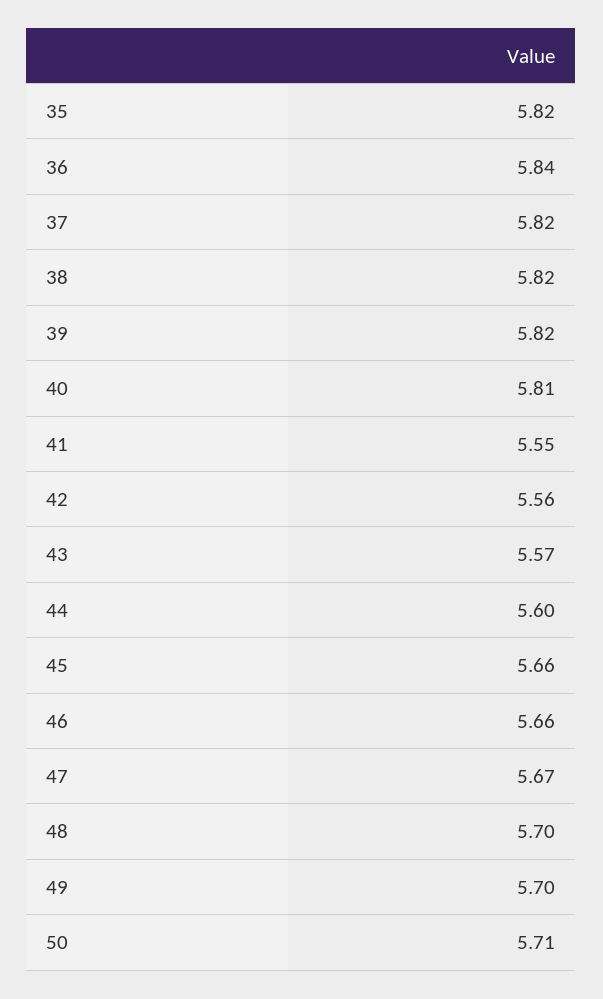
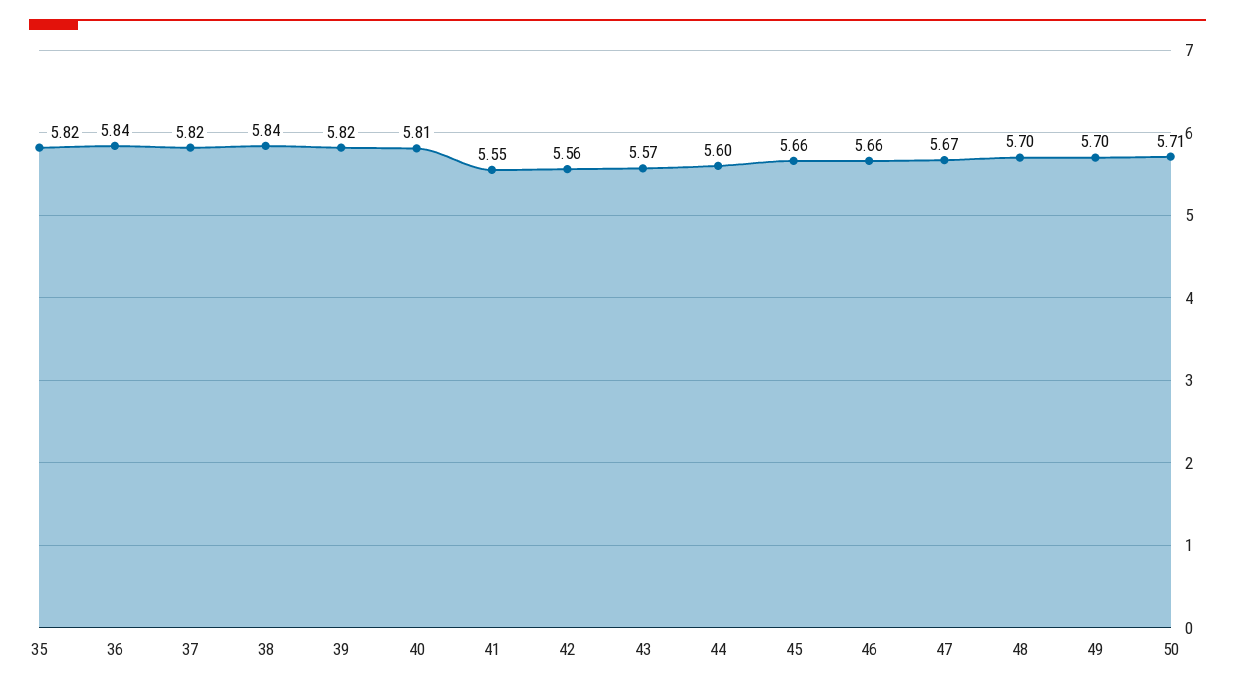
38: 5.82 -> 5.84

